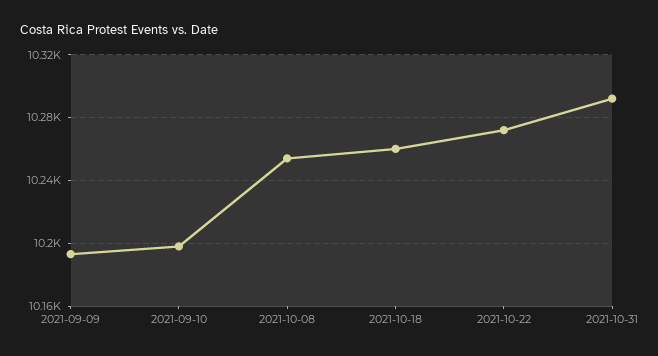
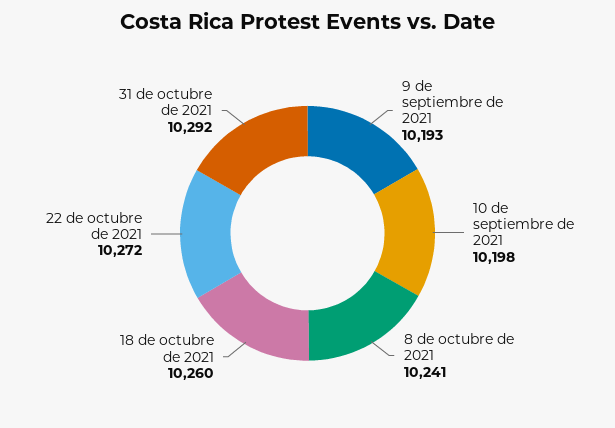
2021-10-08: 10255 -> 10241

